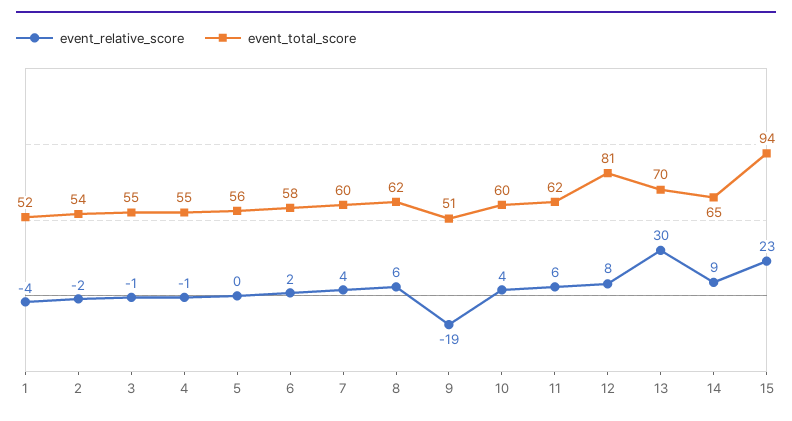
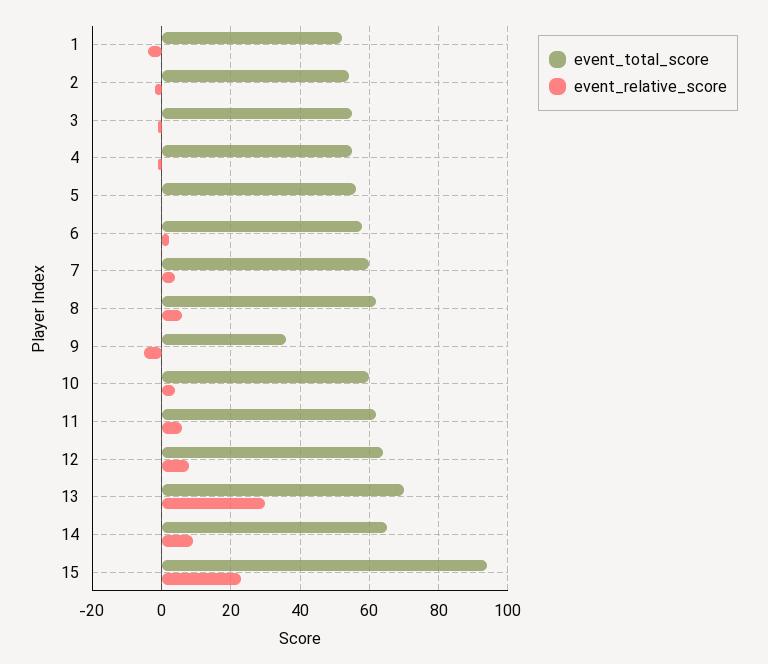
event_relative_score, 9: -19 -> -5
event_total_score, 9: 51 -> 35
event_total_score, 12: 81 -> 65

